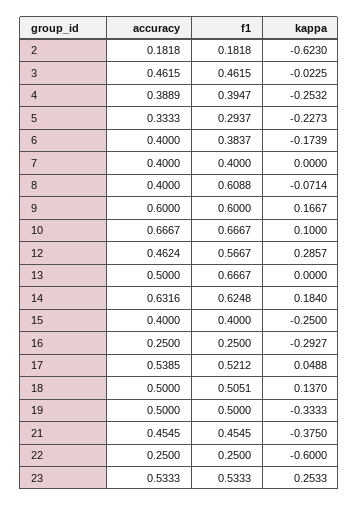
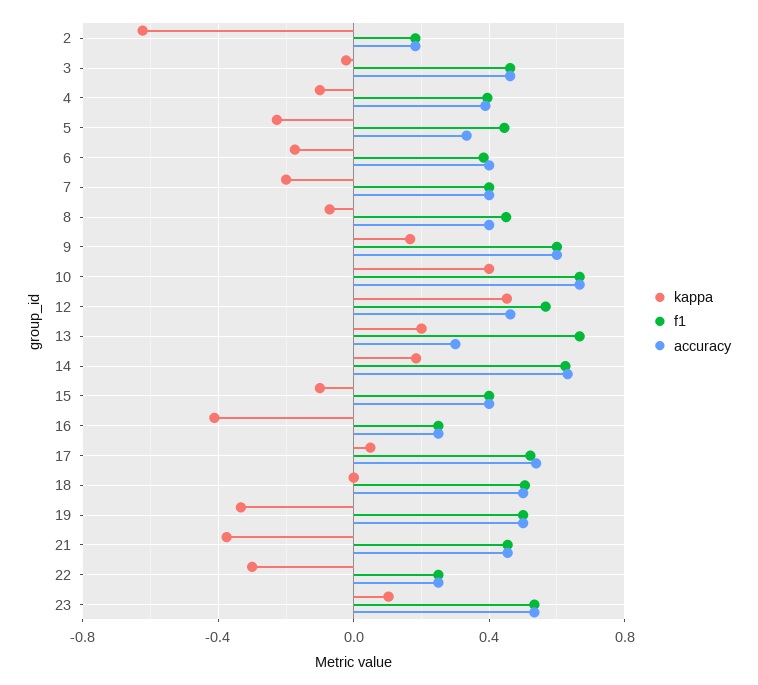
kappa, 4: -0.2532 -> -0.1
f1, 5: 0.2937 -> 0.45
kappa, 7: 0 -> -0.2
f1, 8: 0.6088 -> 0.45
kappa, 10: 0.1 -> 0.4
kappa, 12: 0.2857 -> 0.45
accuracy, 13: 0.5 -> 0.3
kappa, 13: 0 -> 0.2
kappa, 15: -0.25 -> -0.1
kappa, 16: -0.2927 -> -0.4
kappa, 18: 0.137 -> 0
kappa, 22: -0.6 -> -0.3
kappa, 23: 0.2533 -> 0.1

